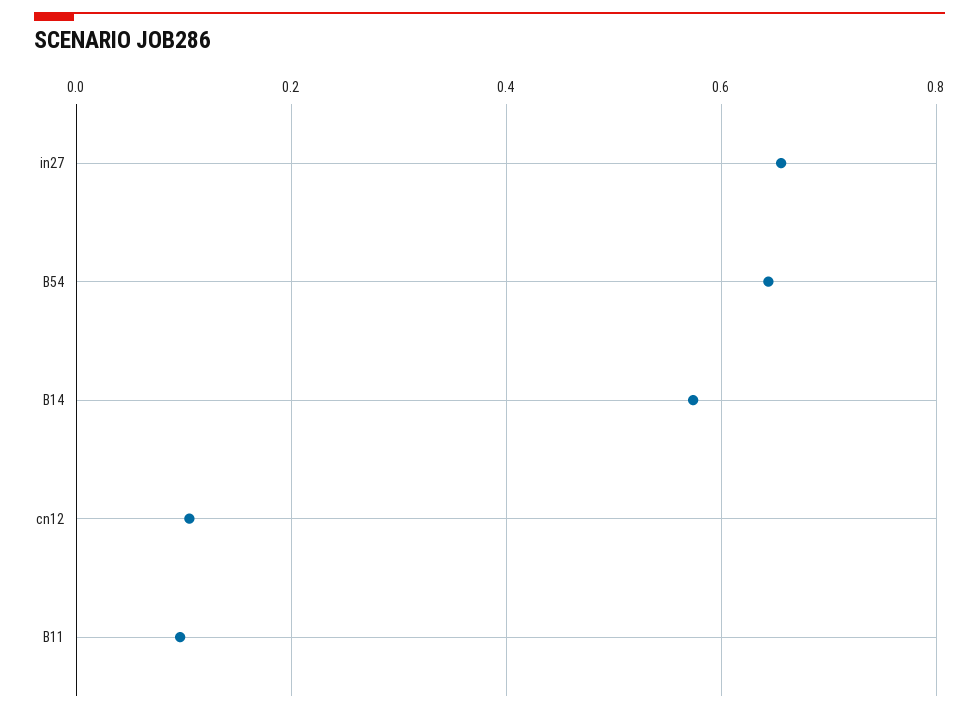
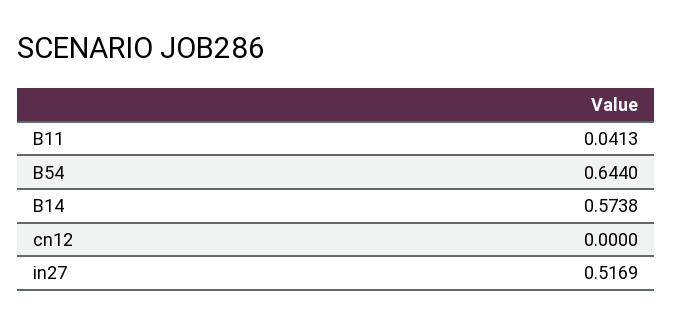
in27: 0.66 -> 0.5169
cn12: 0.1 -> 0
B11: 0.1 -> 0.0413

